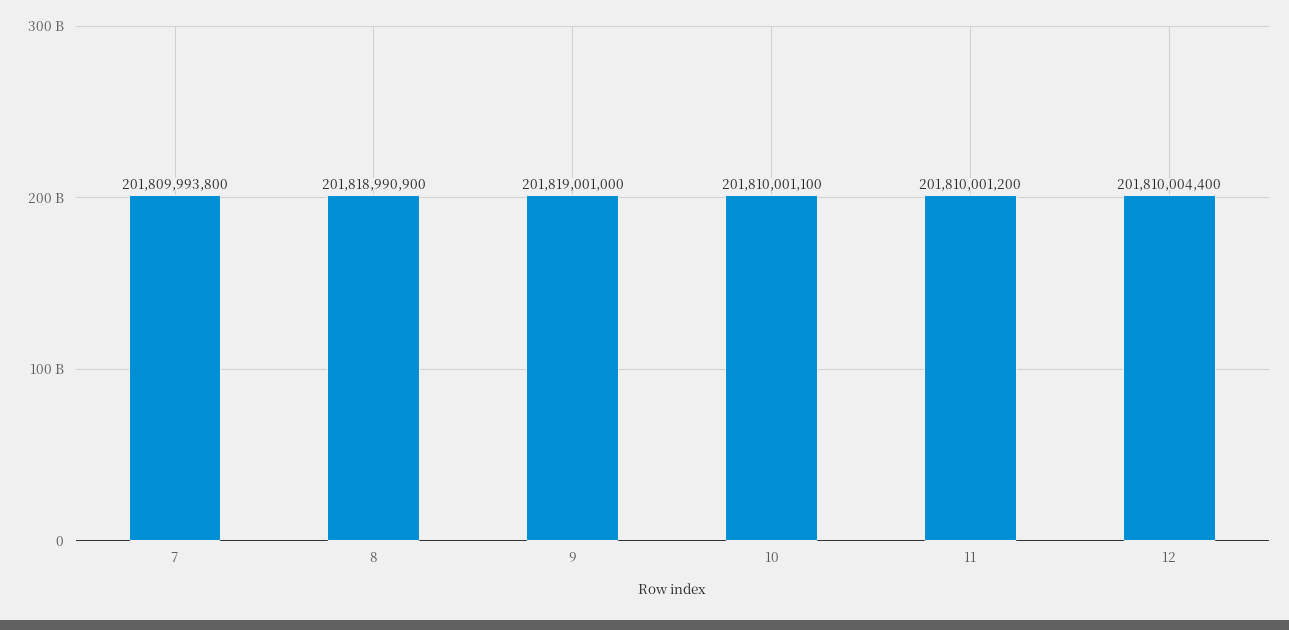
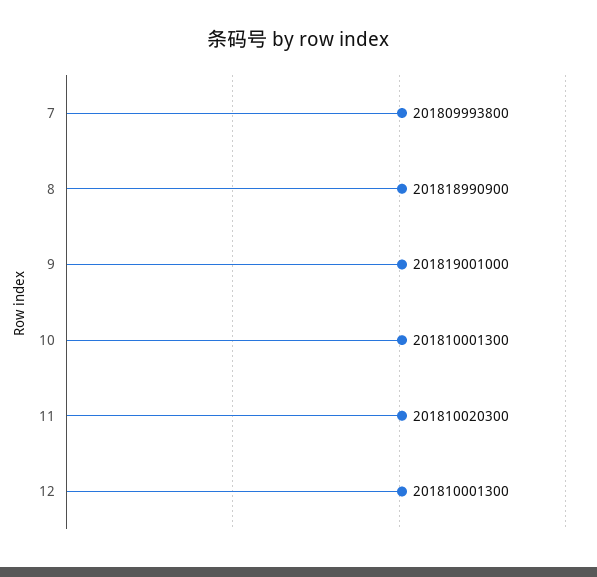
10: 201810001100 -> 201810001300
11: 201810001200 -> 201810020300
12: 201810004400 -> 201810001300

